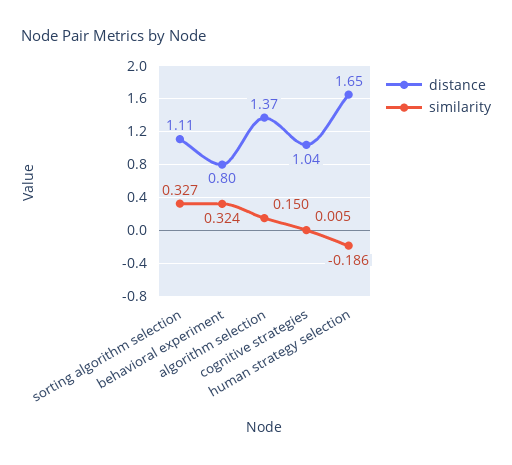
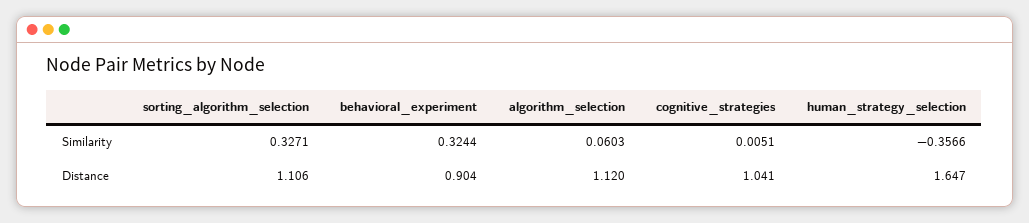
distance, behavioral experiment: 0.8 -> 0.904
distance, algorithm selection: 1.37 -> 1.12
similarity, algorithm selection: 0.15 -> 0.0603
similarity, human strategy selection: -0.186 -> -0.3566

